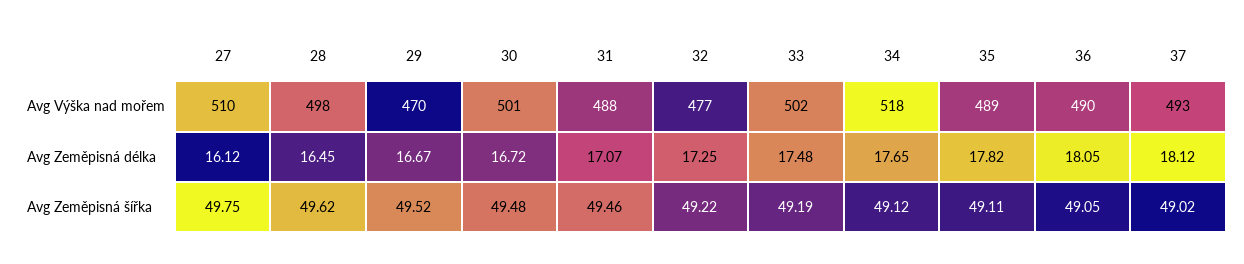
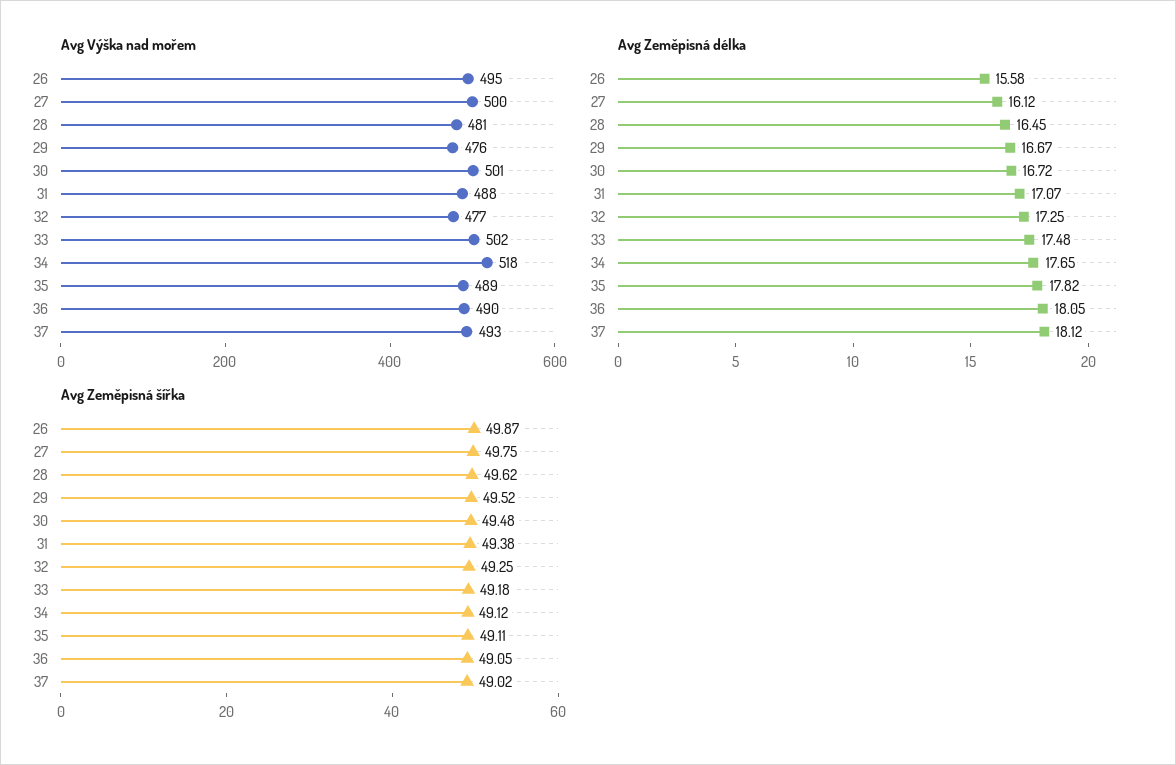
Avg Výška nad mořem, 27: 510 -> 500
Avg Výška nad mořem, 28: 498 -> 481
Avg Výška nad mořem, 29: 470 -> 476
Avg Zeměpisná šířka, 31: 49.46 -> 49.38
Avg Zeměpisná šířka, 32: 49.22 -> 49.25
Avg Zeměpisná šířka, 33: 49.19 -> 49.18
Avg Výška nad mořem, 26: none -> 495
Avg Zeměpisná délka, 26: none -> 15.58
Avg Zeměpisná šířka, 26: none -> 49.87

